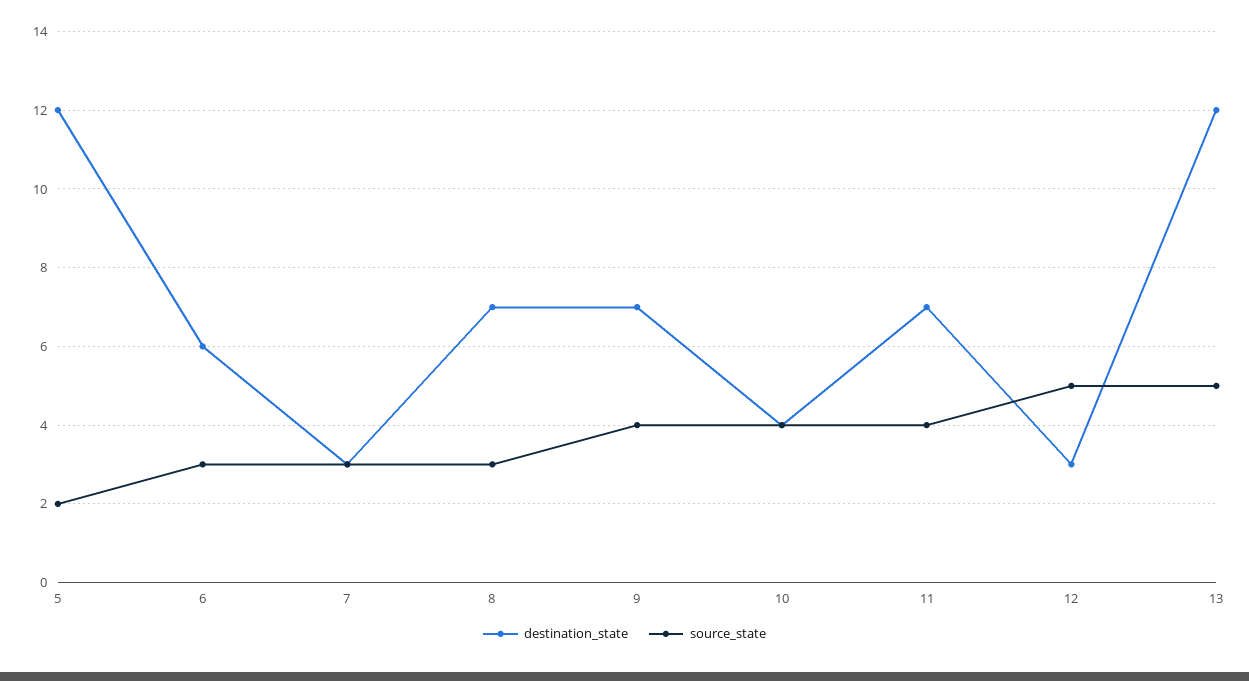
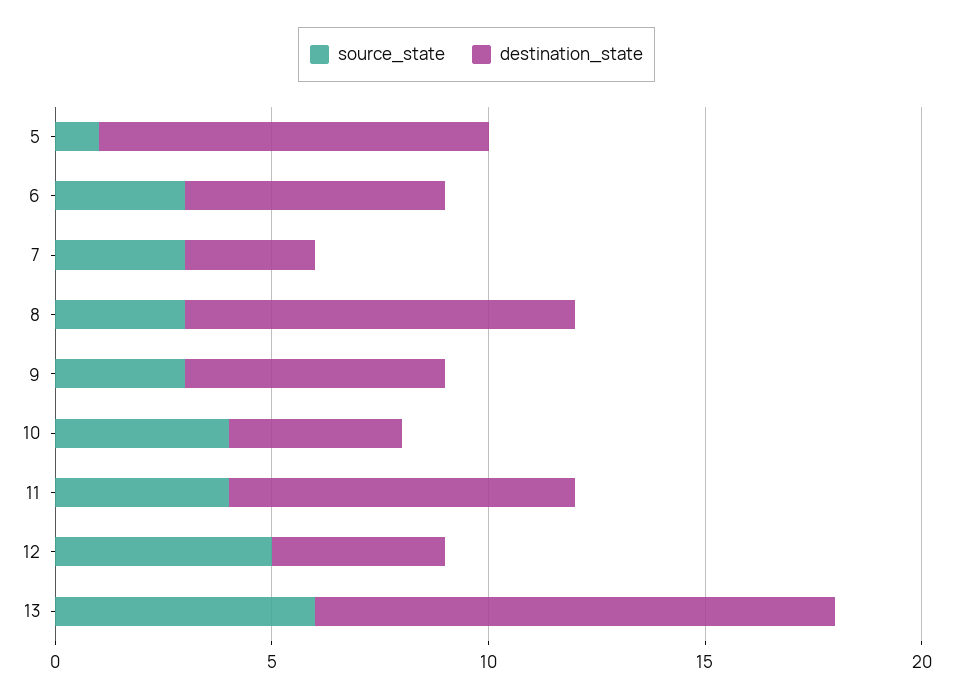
destination_state, 5: 12 -> 9
source_state, 5: 2 -> 1
destination_state, 8: 7 -> 9
destination_state, 9: 7 -> 6
source_state, 9: 4 -> 3
destination_state, 11: 7 -> 8
destination_state, 12: 3 -> 4
source_state, 13: 5 -> 6

